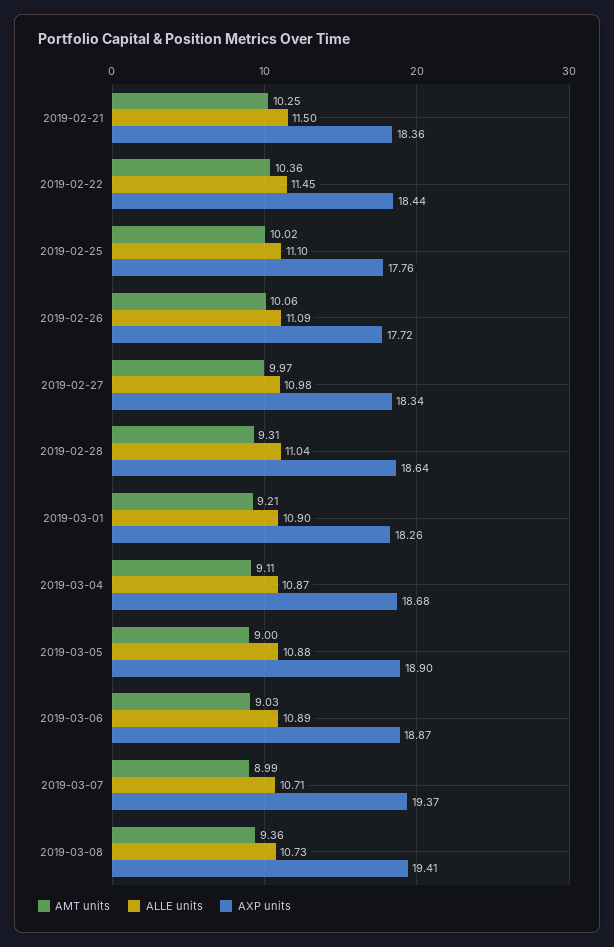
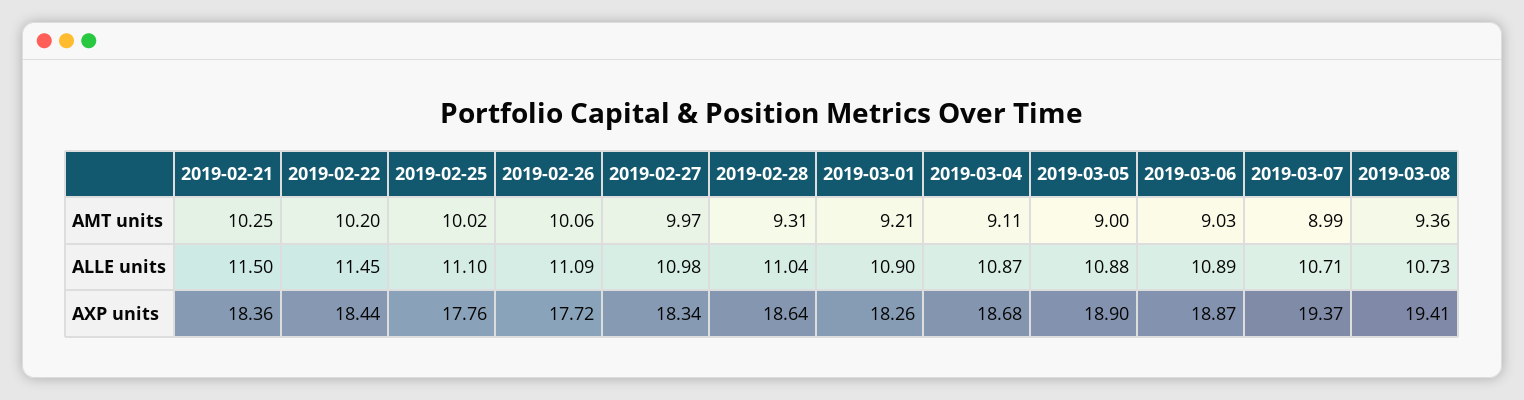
AMT units, 2019-02-22: 10.36 -> 10.2

